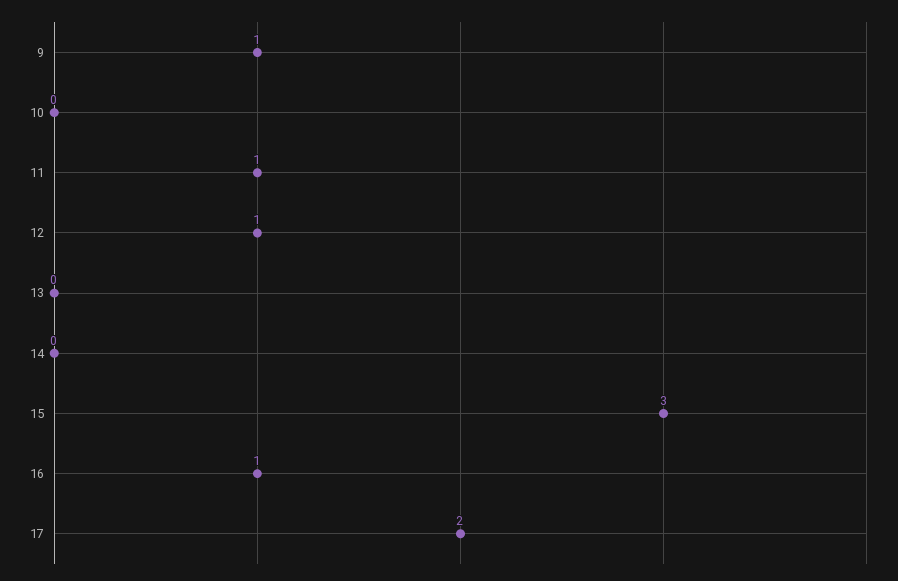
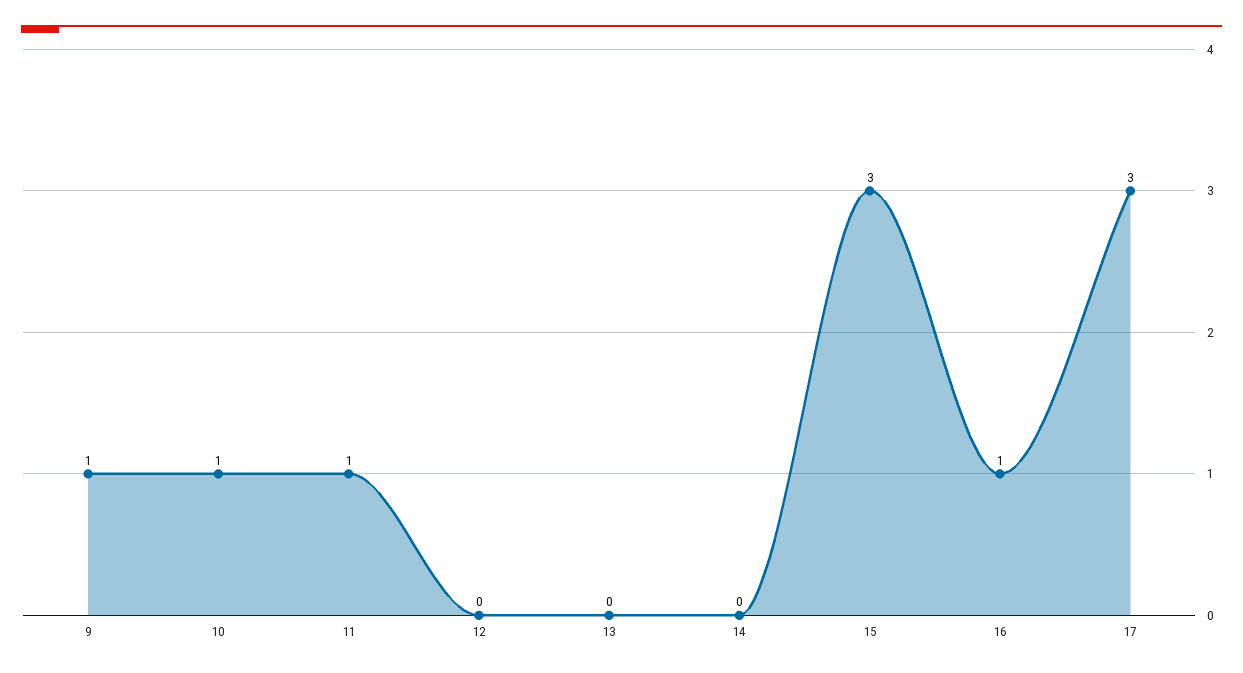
10: 0 -> 1
12: 1 -> 0
17: 2 -> 3

